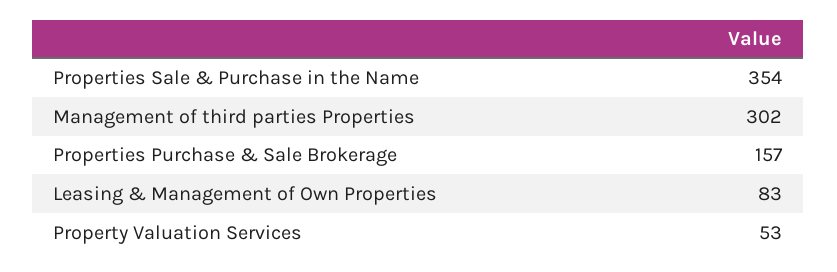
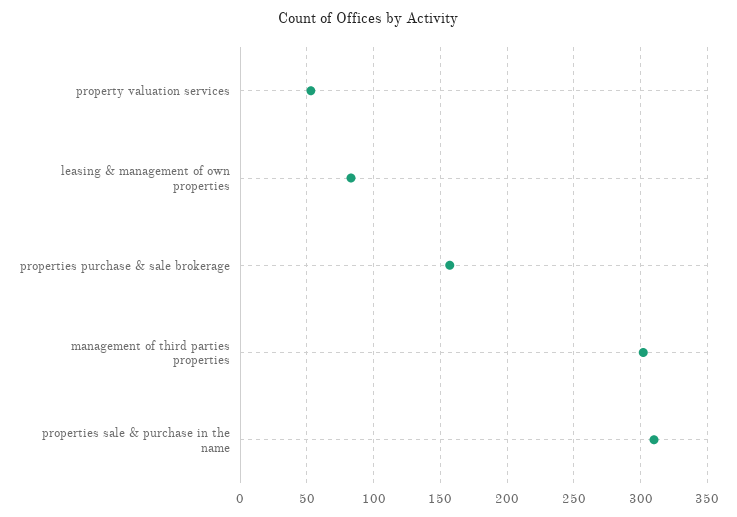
Properties Sale & Purchase in the Name: 354 -> 310

